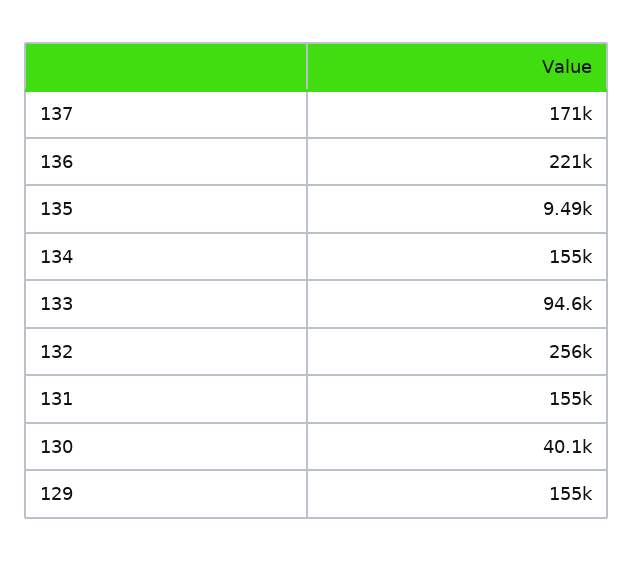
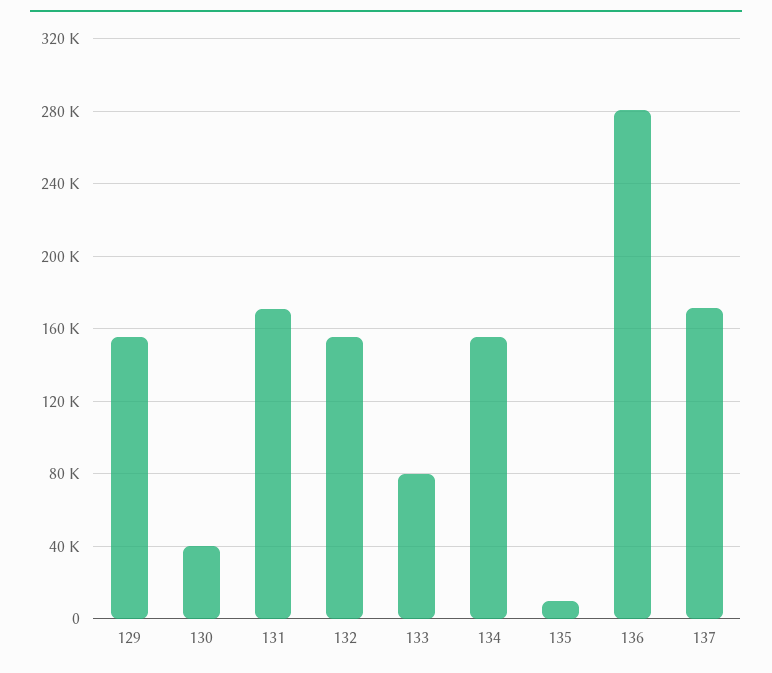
136: 221000 -> 280000
133: 94600 -> 80000
132: 256000 -> 155000
131: 155000 -> 170000

